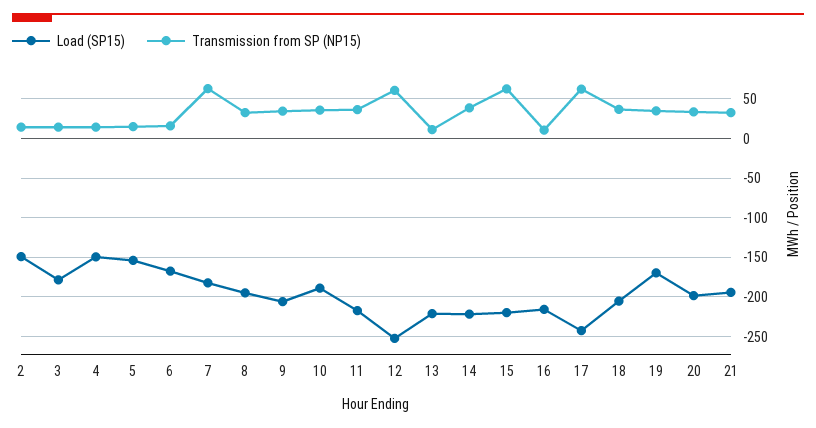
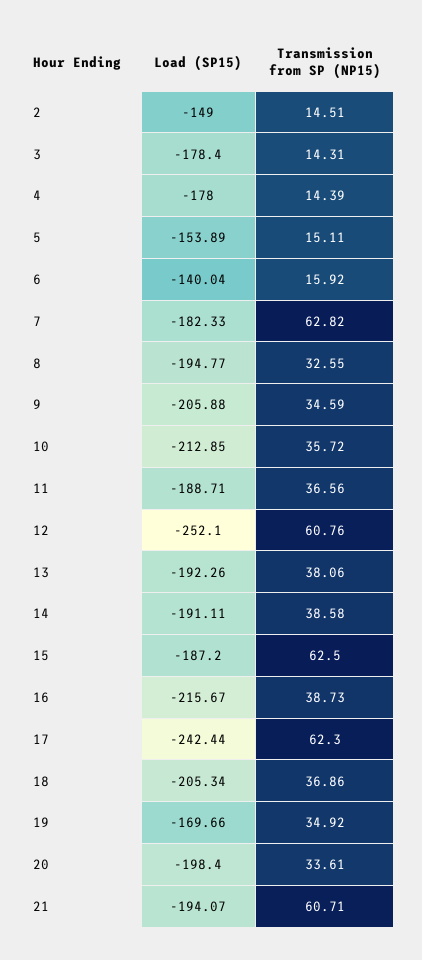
Load (SP15), 4: -150 -> -178
Load (SP15), 6: -170 -> -140.04
Load (SP15), 10: -190 -> -212.85
Load (SP15), 11: -220 -> -188.71
Load (SP15), 13: -220 -> -192.26
Transmission from SP (NP15), 13: 10 -> 38.06
Load (SP15), 14: -220 -> -191.11
Load (SP15), 15: -220 -> -187.2
Transmission from SP (NP15), 16: 10 -> 38.73
Transmission from SP (NP15), 21: 30 -> 60.71

